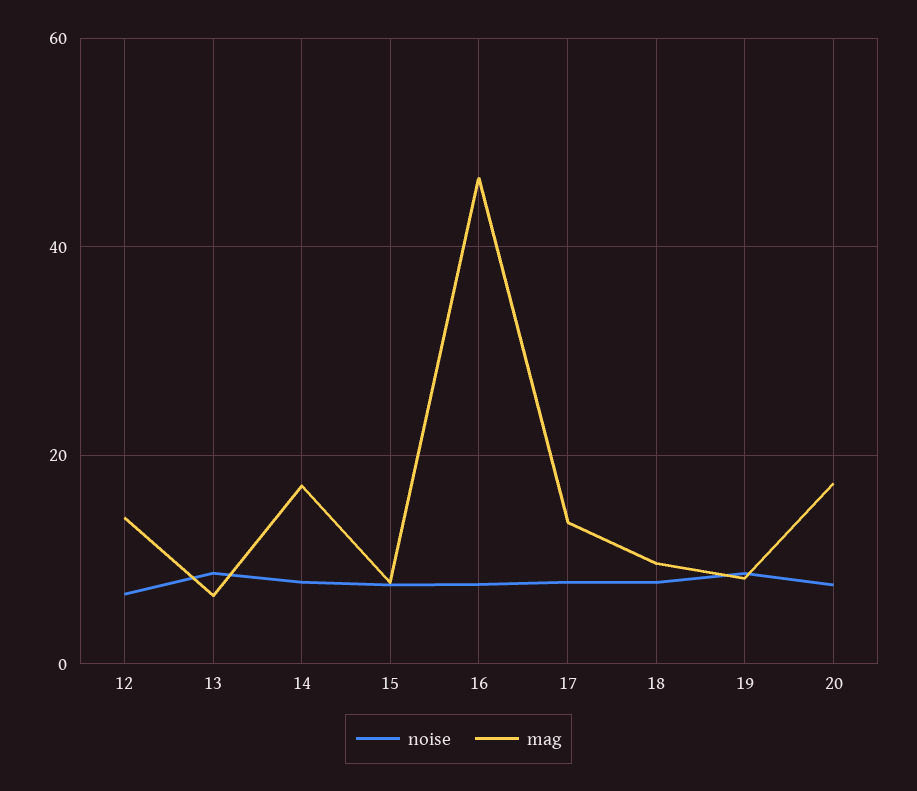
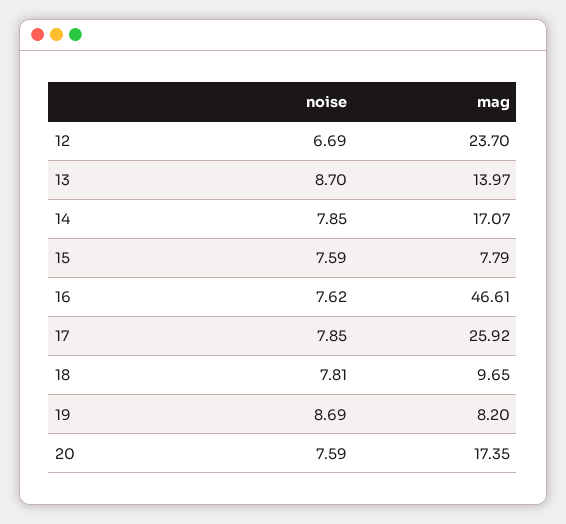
mag, 12: 14 -> 23.7
mag, 13: 6 -> 13.97
mag, 17: 14 -> 25.92

